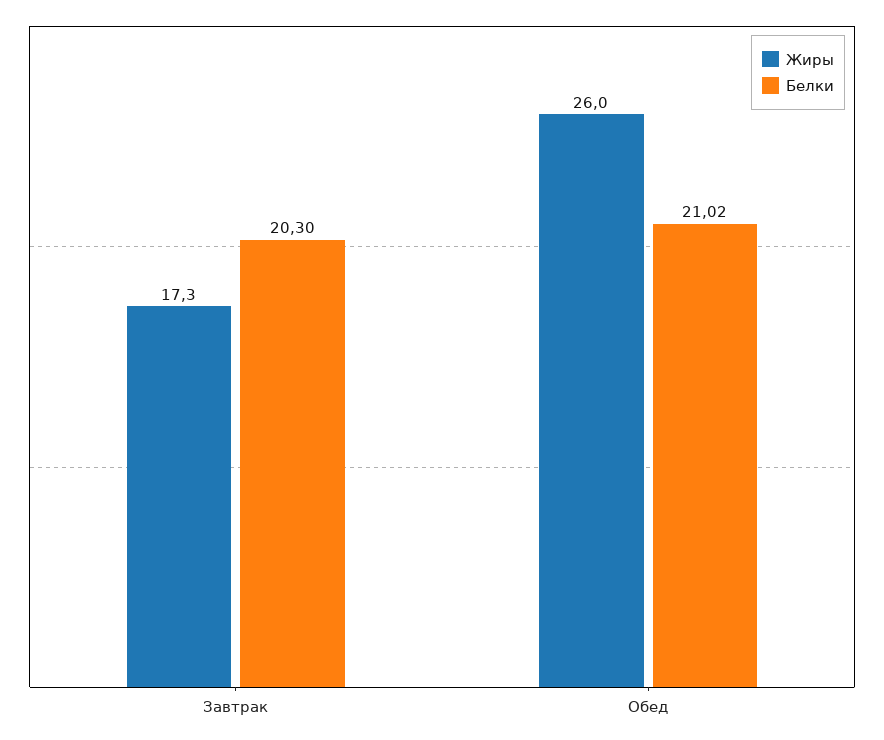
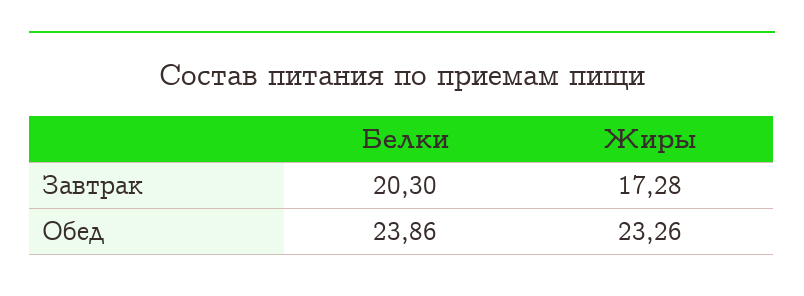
Жиры, Обед: 26 -> 23.26
Белки, Обед: 21.02 -> 23.86

